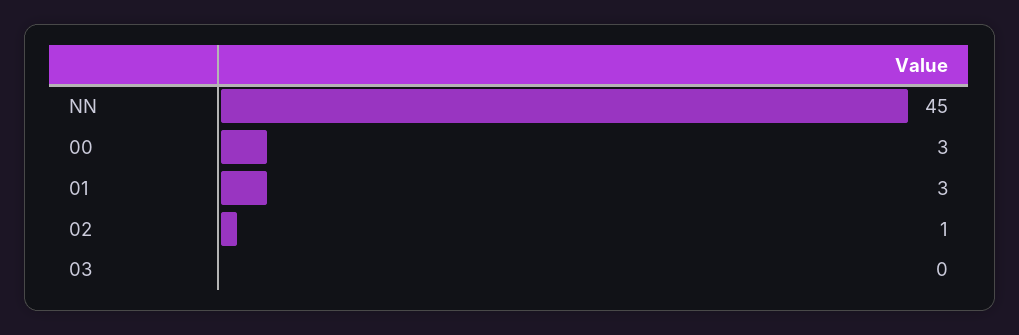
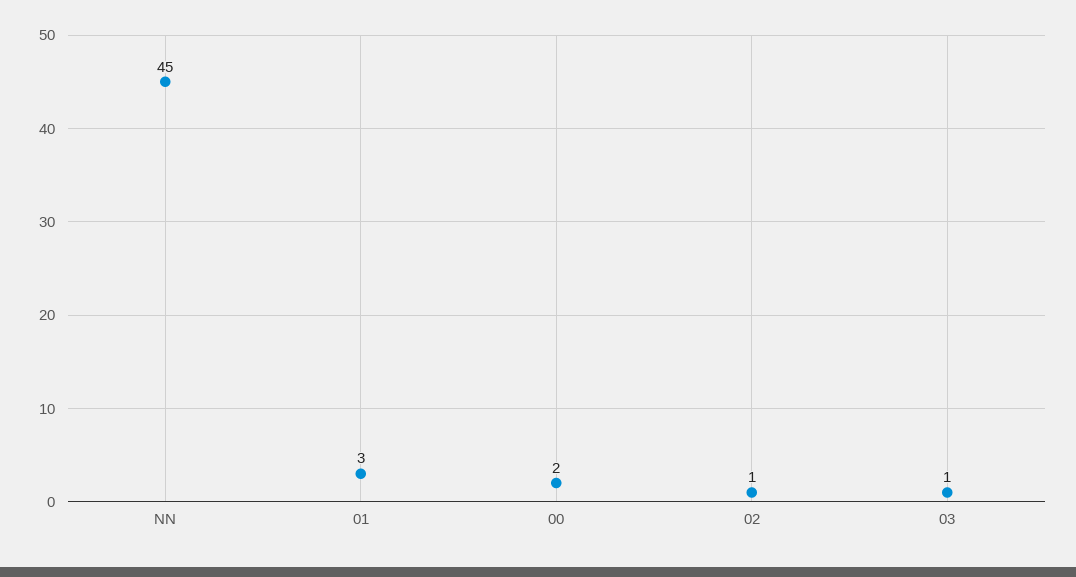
00: 3 -> 2
03: 0 -> 1

